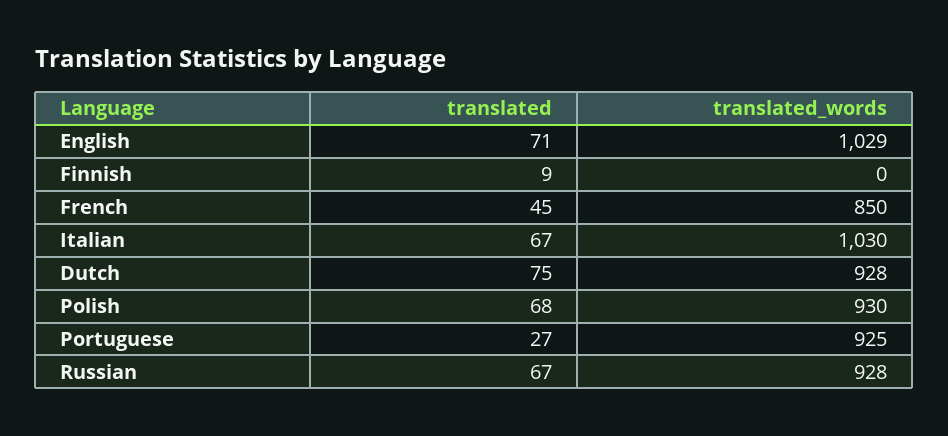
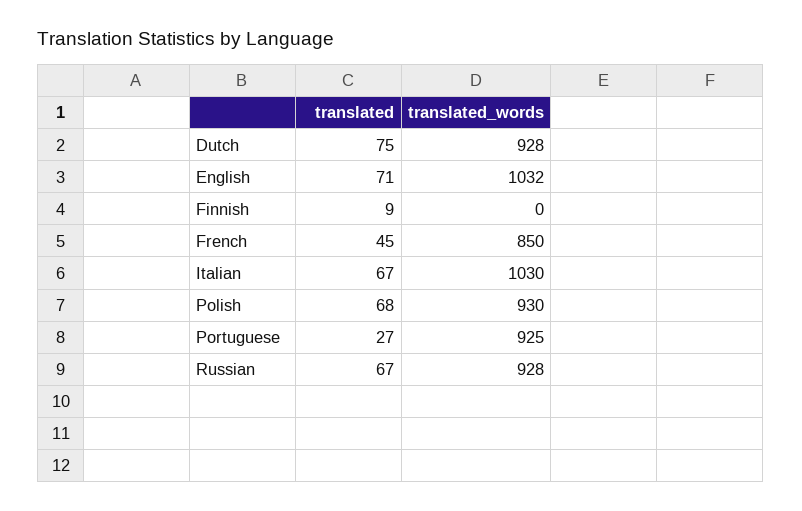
translated_words, English: 1029 -> 1032

